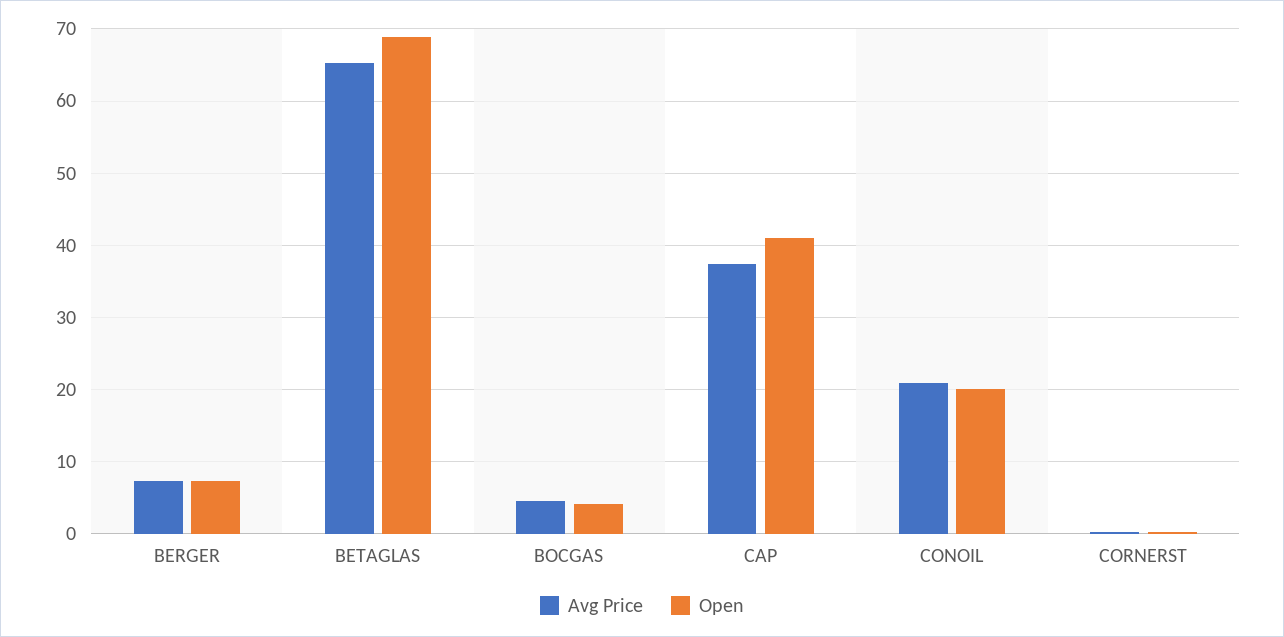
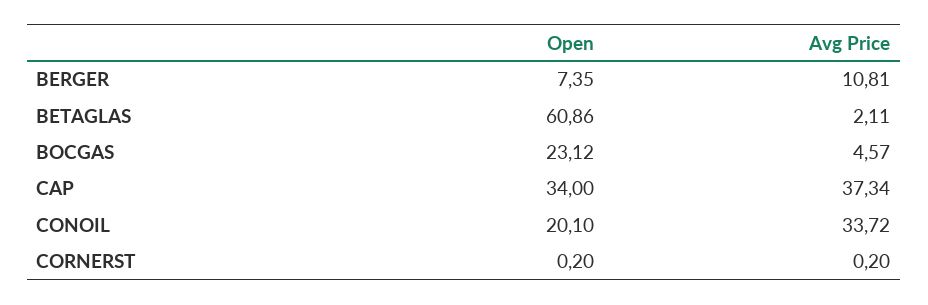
Avg Price, BERGER: 7 -> 10.81
Avg Price, BETAGLAS: 65 -> 2.11
Open, BETAGLAS: 69 -> 60.86
Open, BOCGAS: 4 -> 23.12
Open, CAP: 41 -> 34
Avg Price, CONOIL: 21 -> 33.72

